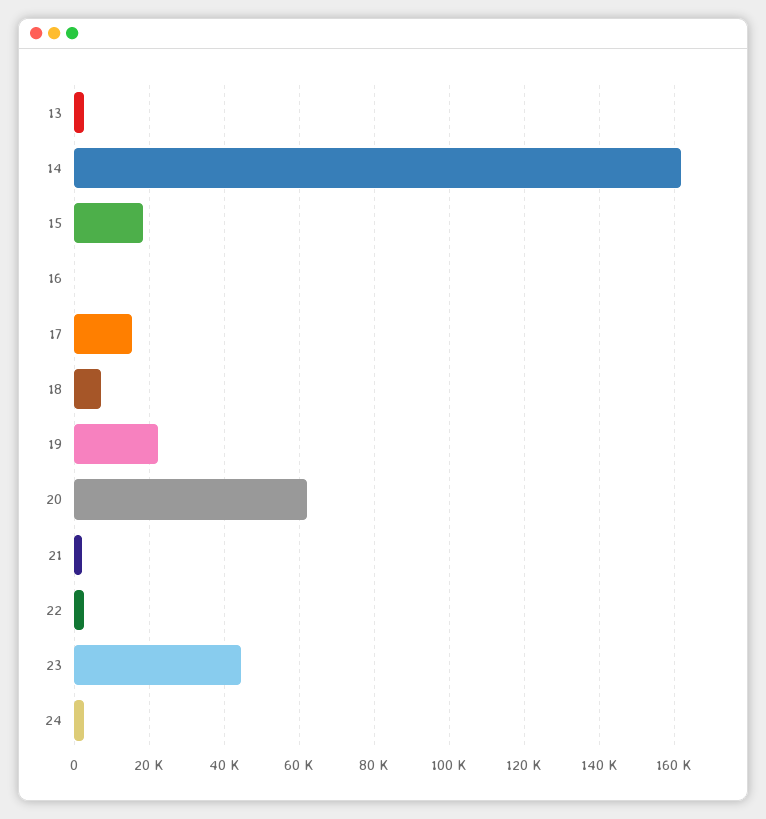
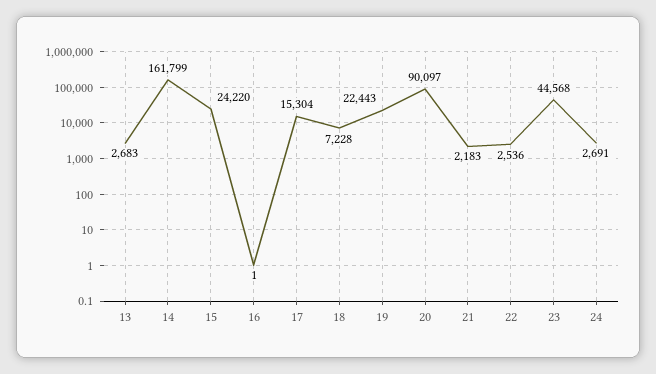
15: 18000 -> 24220
20: 62000 -> 90097

